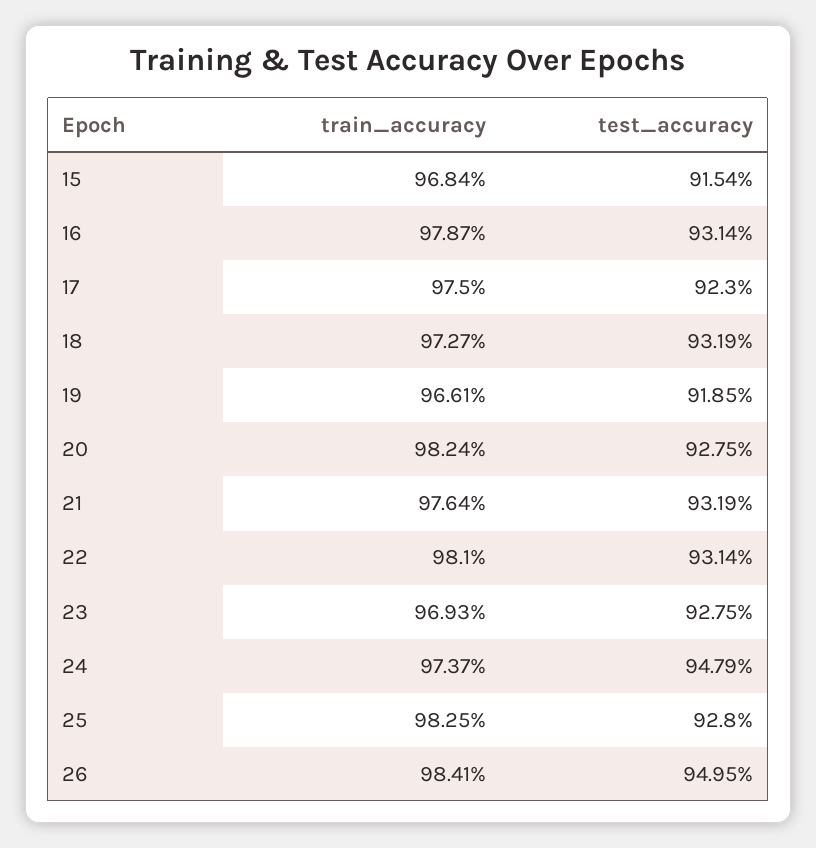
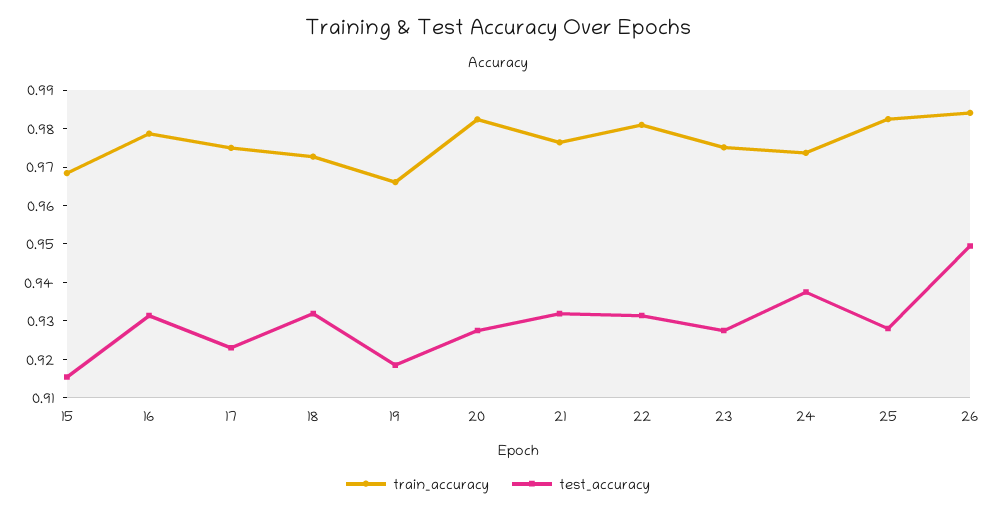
train_accuracy, 23: 0.9693 -> 0.975
test_accuracy, 24: 0.9479 -> 0.9375

